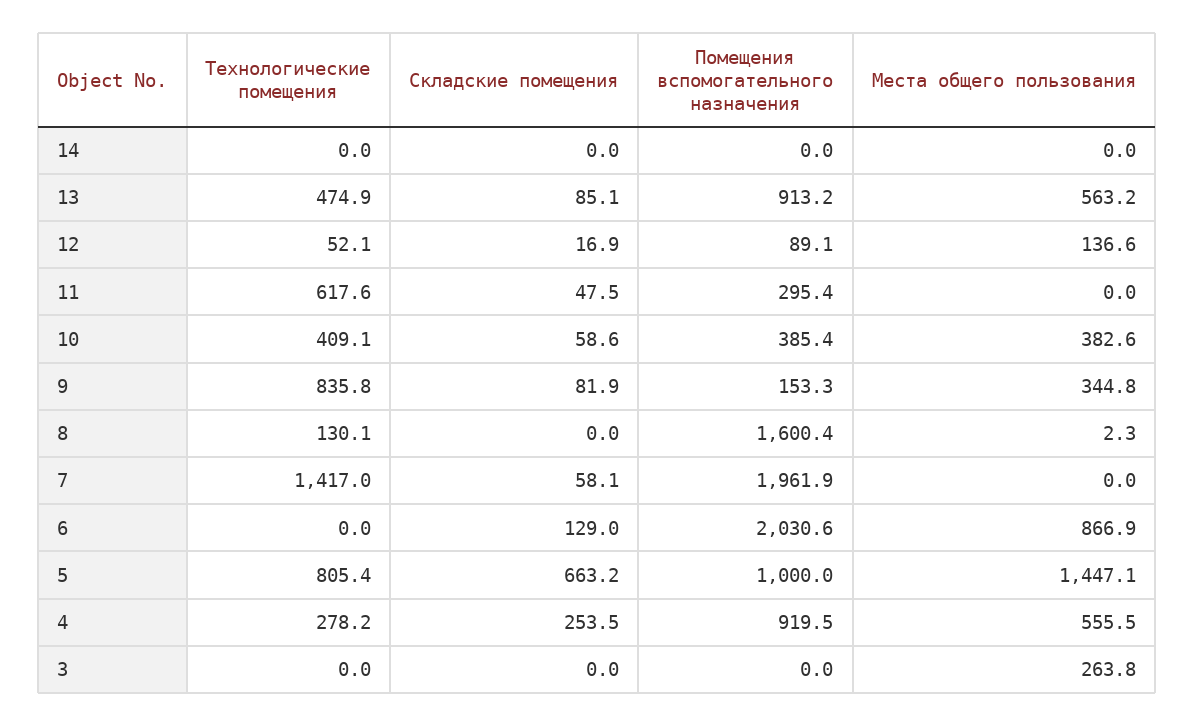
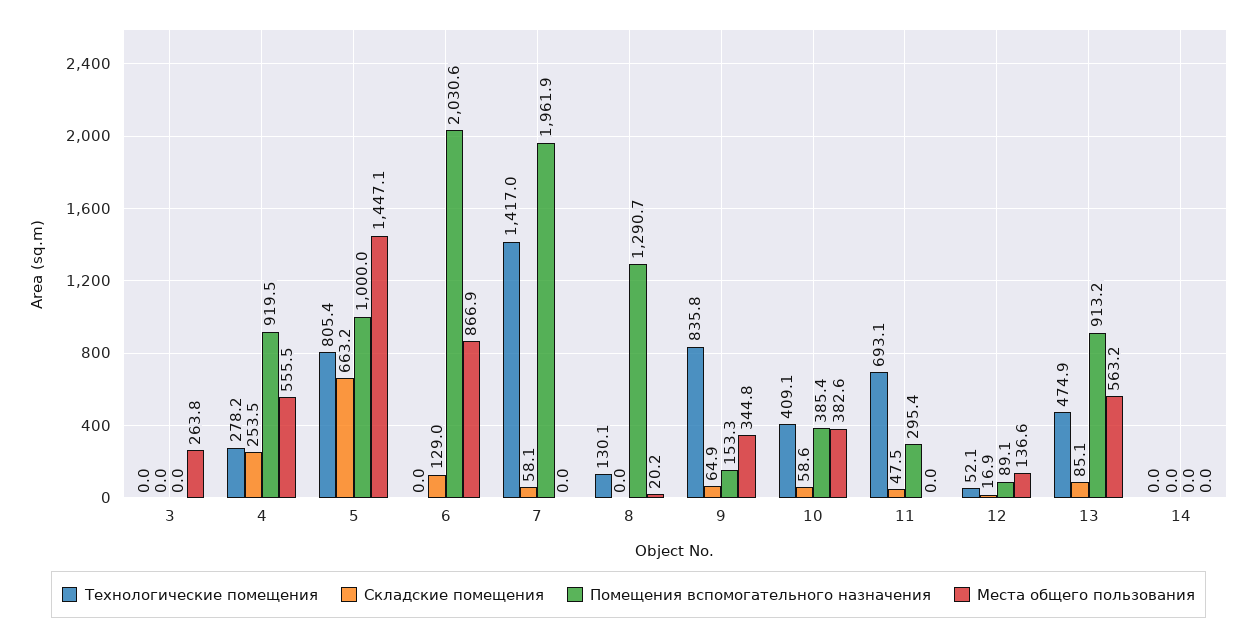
Технологические помещения, 11: 617.6 -> 693.1
Складские помещения, 9: 81.9 -> 64.9
Помещения вспомогательного назначения, 8: 1600.4 -> 1290.7
Места общего пользования, 8: 2.3 -> 20.2

